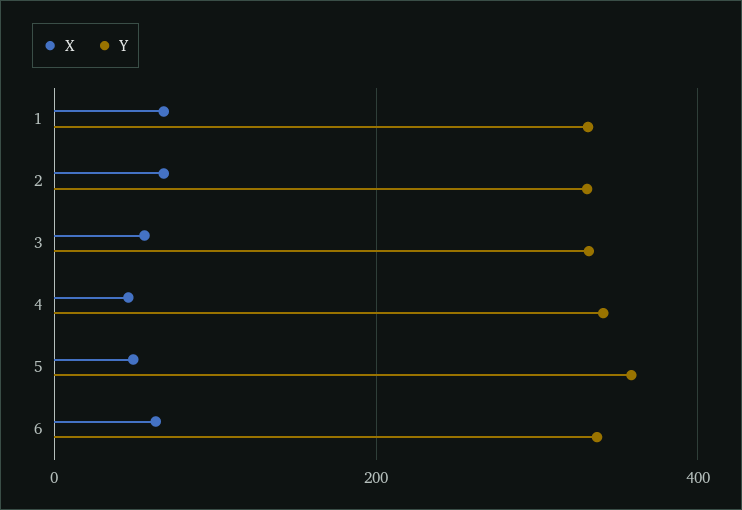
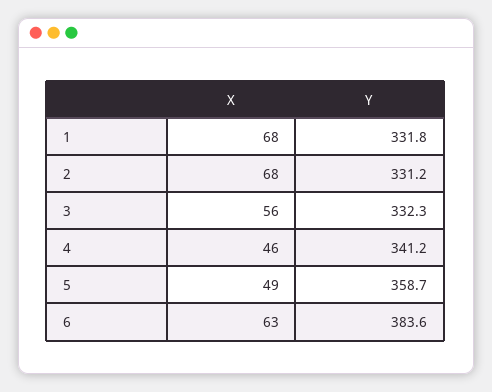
Y, 6: 340 -> 383.6

